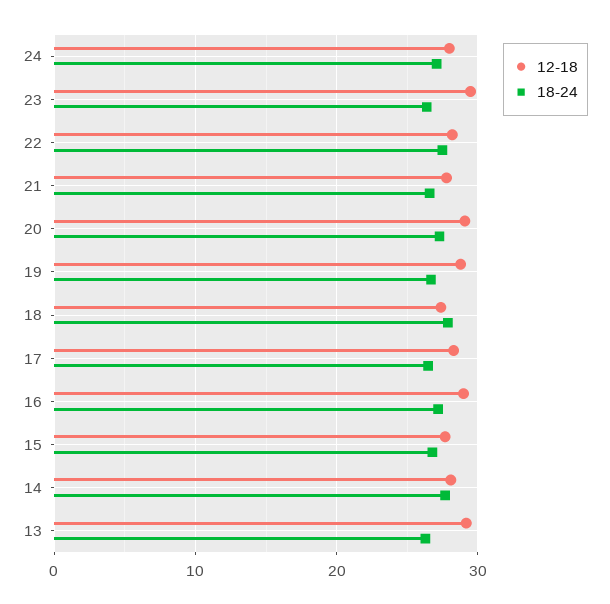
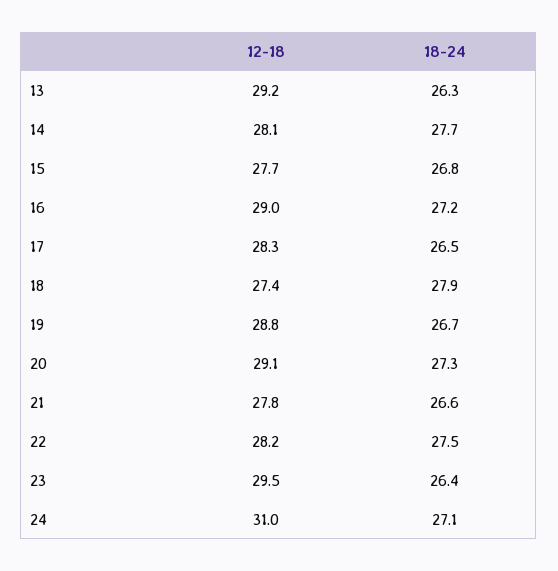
12-18, 24: 28 -> 31

